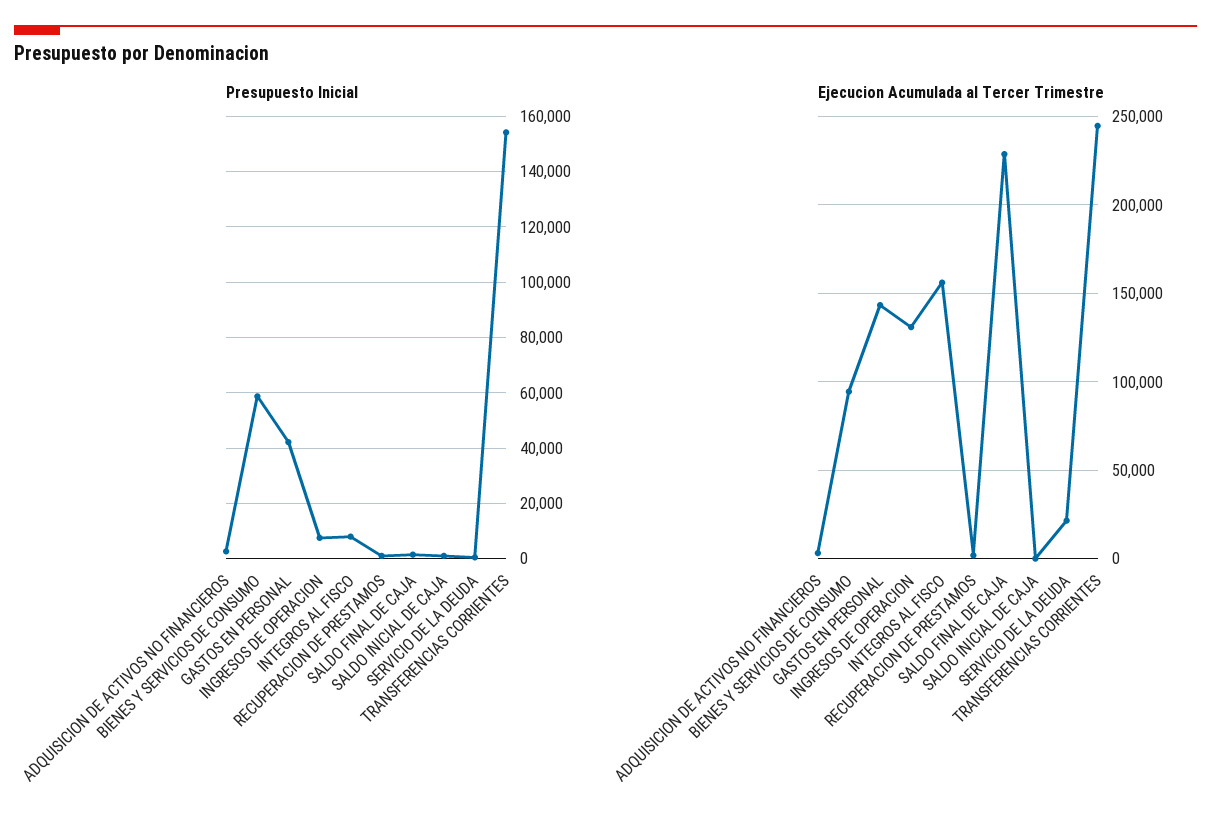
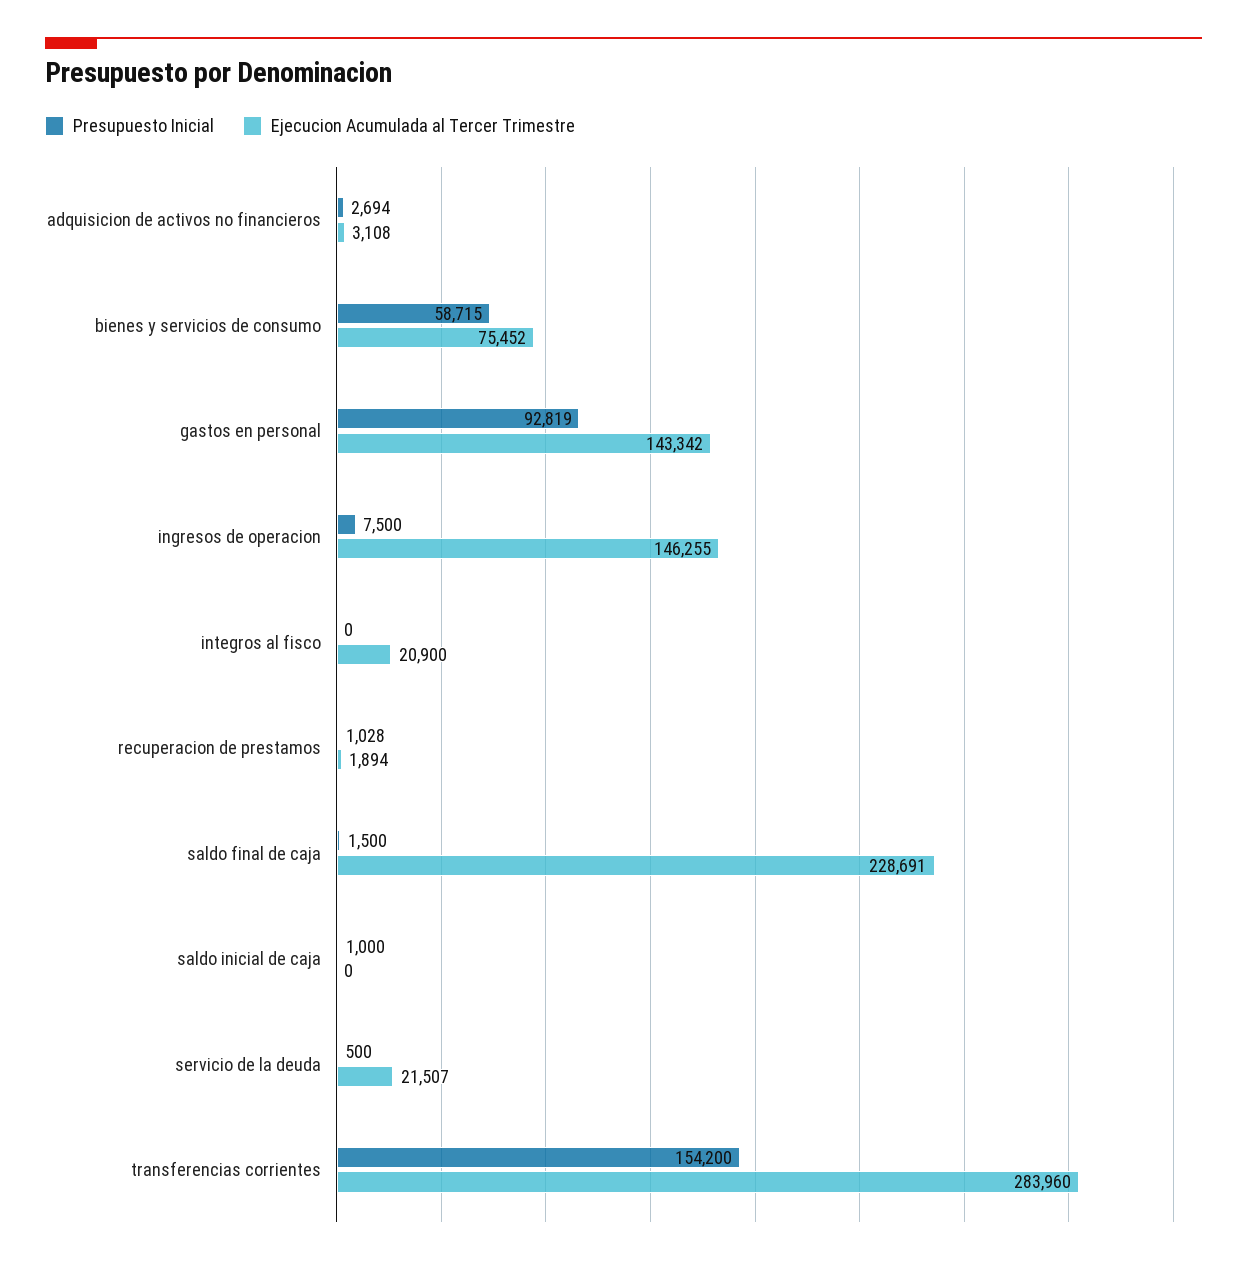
Presupuesto Inicial, GASTOS EN PERSONAL: 42500 -> 92819
Presupuesto Inicial, INTEGROS AL FISCO: 7500 -> 0
Ejecucion Acumulada al Tercer Trimestre, BIENES Y SERVICIOS DE CONSUMO: 95000 -> 75452
Ejecucion Acumulada al Tercer Trimestre, INGRESOS DE OPERACION: 130000 -> 146255
Ejecucion Acumulada al Tercer Trimestre, INTEGROS AL FISCO: 155000 -> 20900
Ejecucion Acumulada al Tercer Trimestre, TRANSFERENCIAS CORRIENTES: 245000 -> 283960

